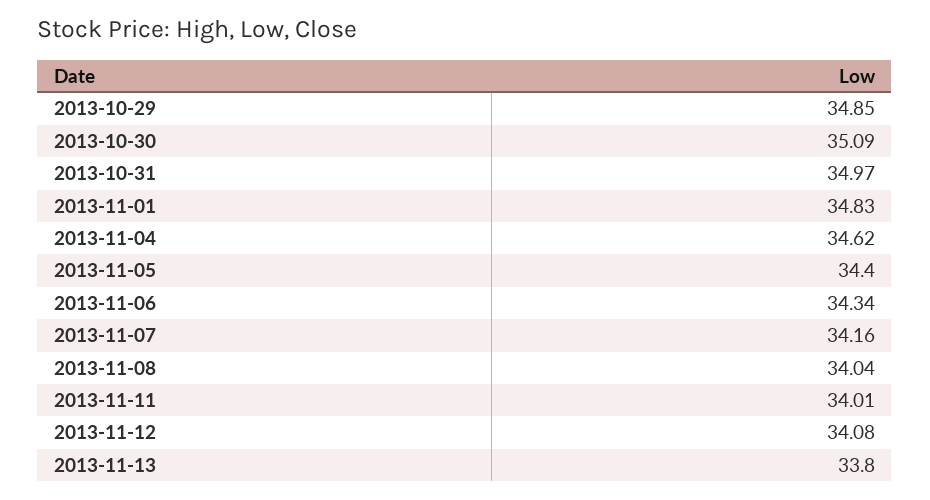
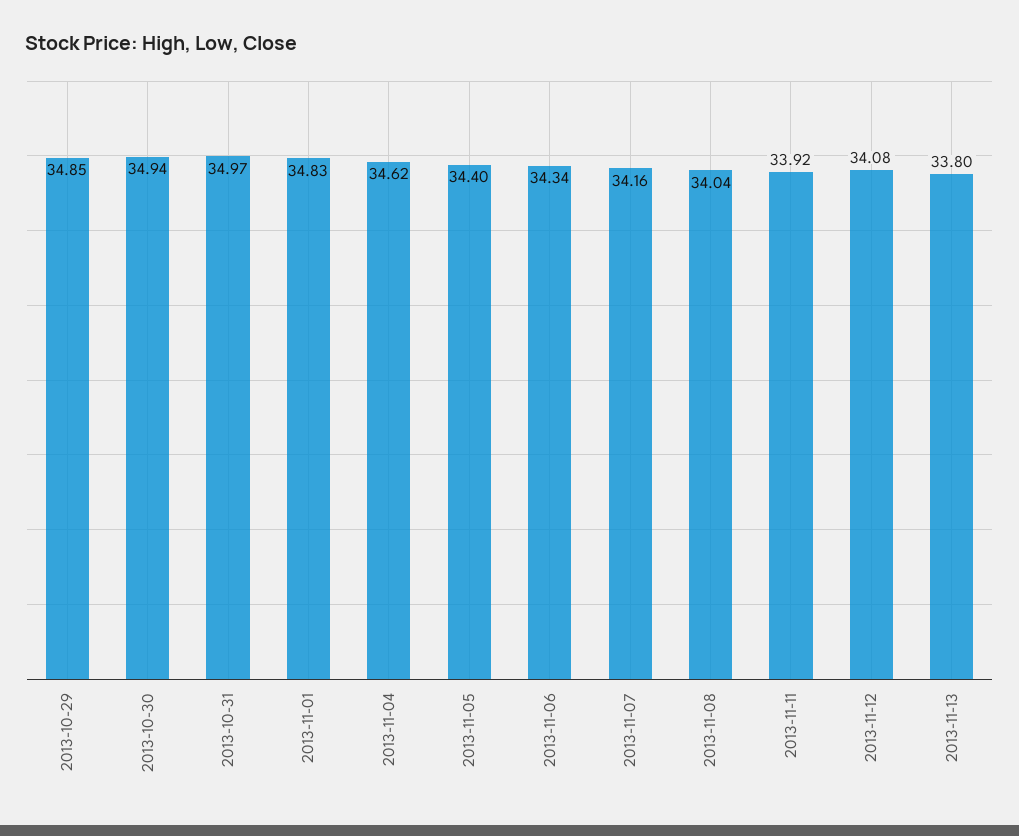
2013-10-30: 35.09 -> 34.94
2013-11-11: 34.01 -> 33.92

